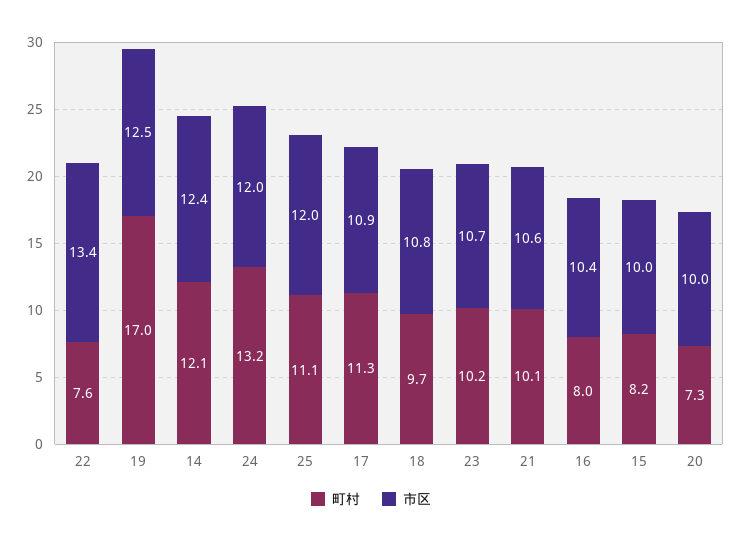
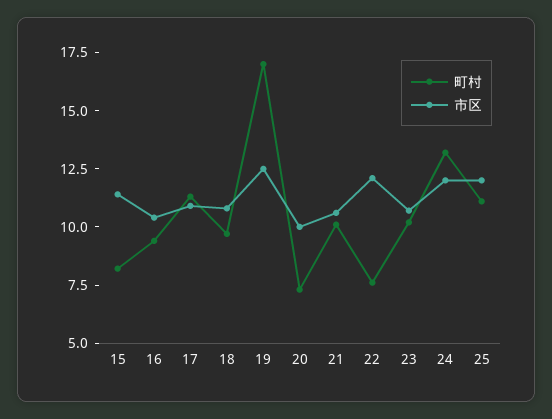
市区, 22: 13.4 -> 12
町村, 14: 12.1 -> none
市区, 14: 12.4 -> none
町村, 16: 8 -> 9.5
市区, 15: 10 -> 11.5

